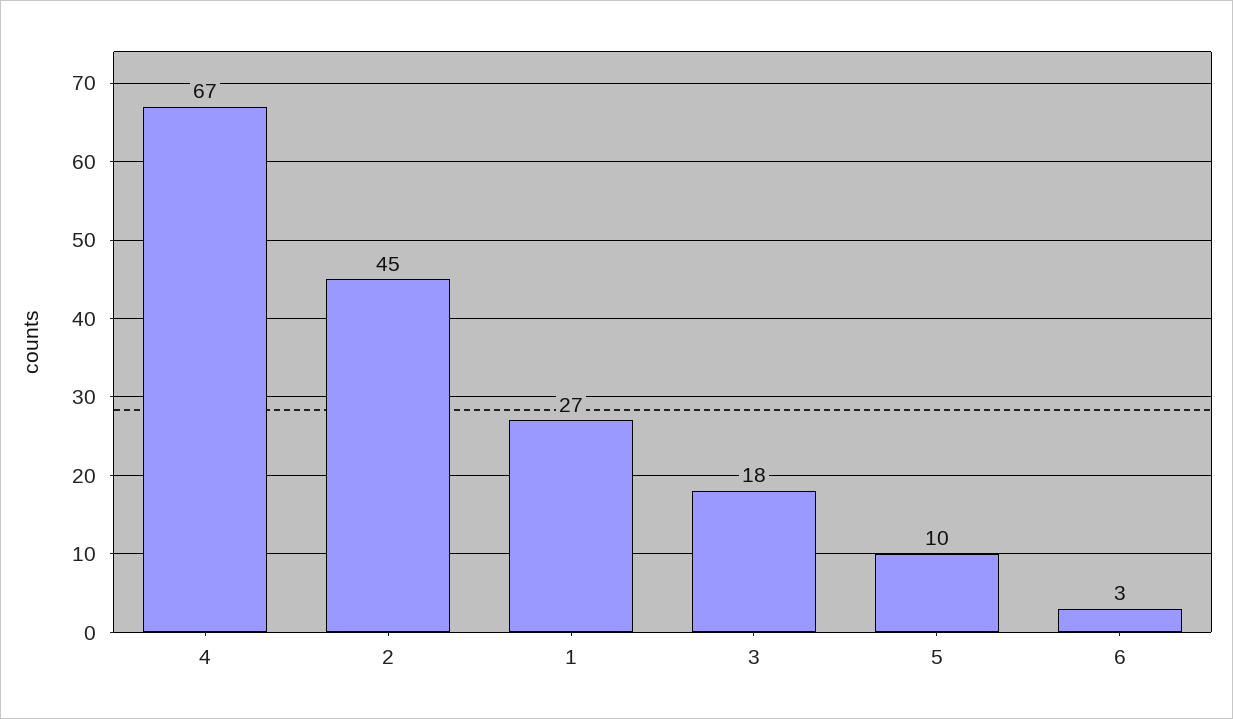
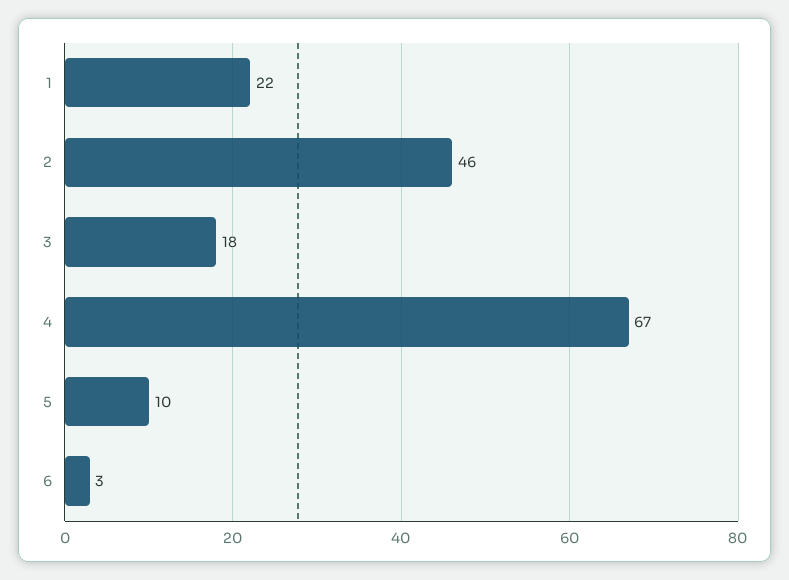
2: 45 -> 46
1: 27 -> 22

